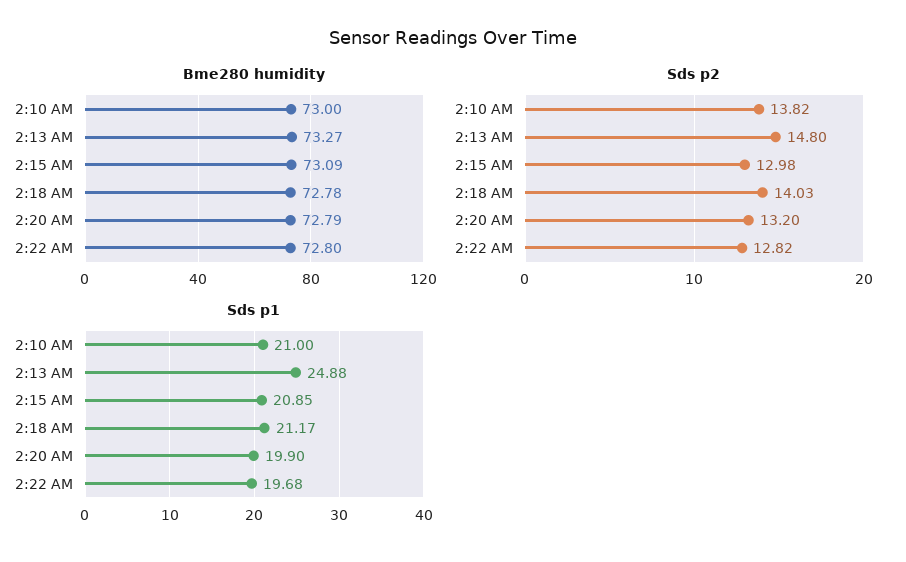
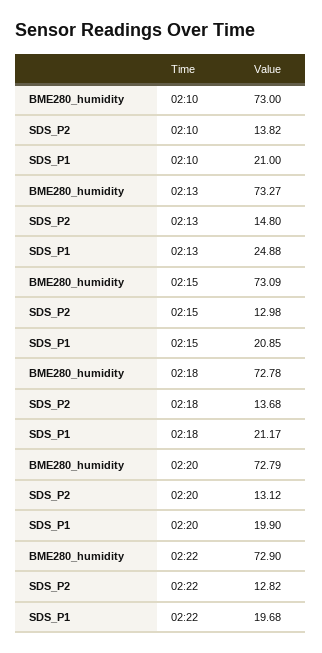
Bme280 humidity, 2:22 AM: 72.8 -> 72.9
Sds p2, 2:18 AM: 14.03 -> 13.68
Sds p2, 2:20 AM: 13.2 -> 13.12

